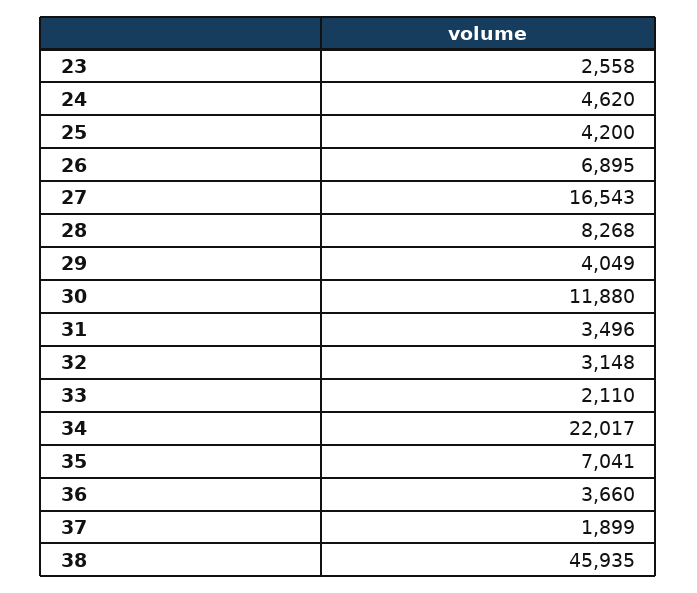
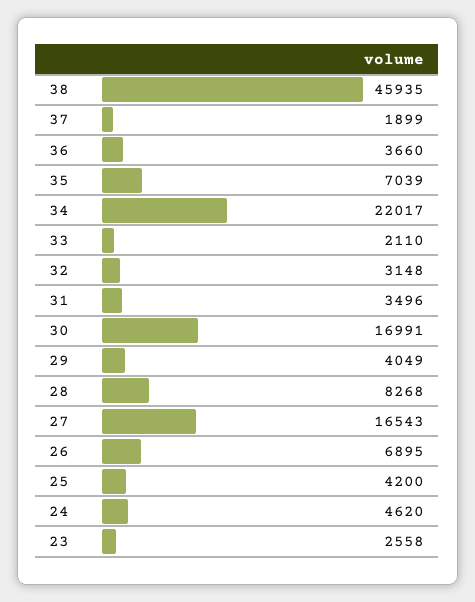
30: 11880 -> 16991
35: 7041 -> 7039

